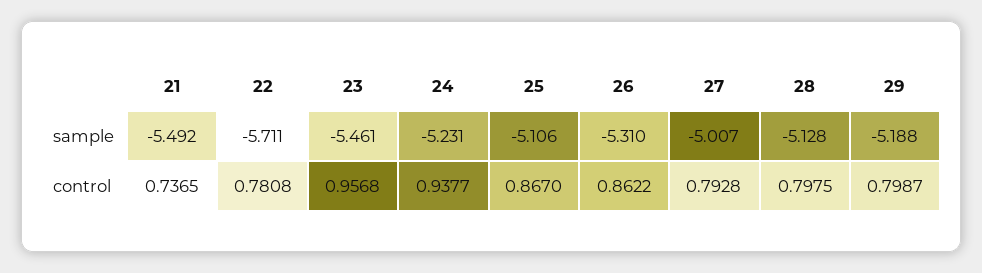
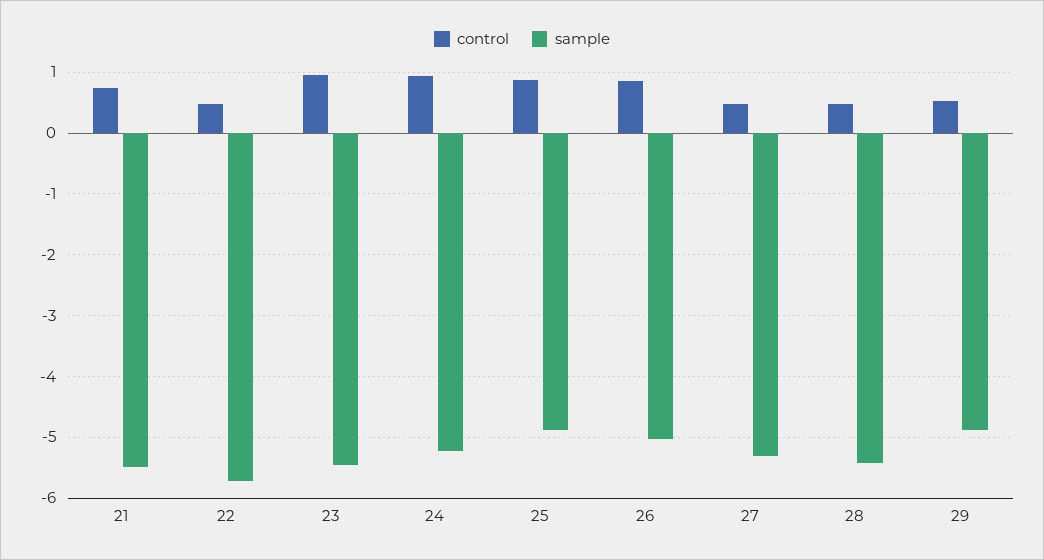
sample, 25: -5.106 -> -4.9
sample, 26: -5.31 -> -5
sample, 27: -5.007 -> -5.3
sample, 28: -5.128 -> -5.4
sample, 29: -5.188 -> -4.9
control, 22: 0.7808 -> 0.5
control, 27: 0.7928 -> 0.5
control, 28: 0.7975 -> 0.5
control, 29: 0.7987 -> 0.5

